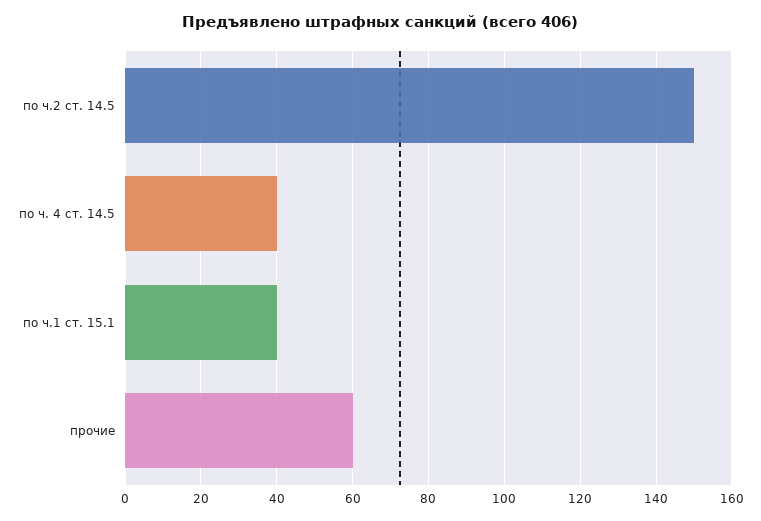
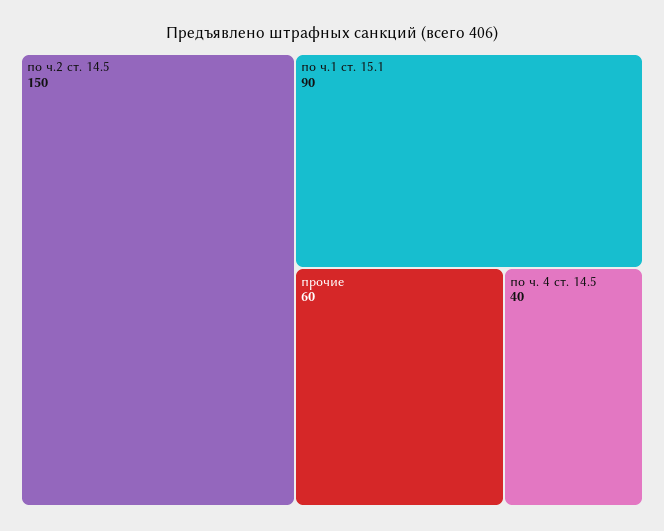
по ч.1 ст. 15.1: 40 -> 90

